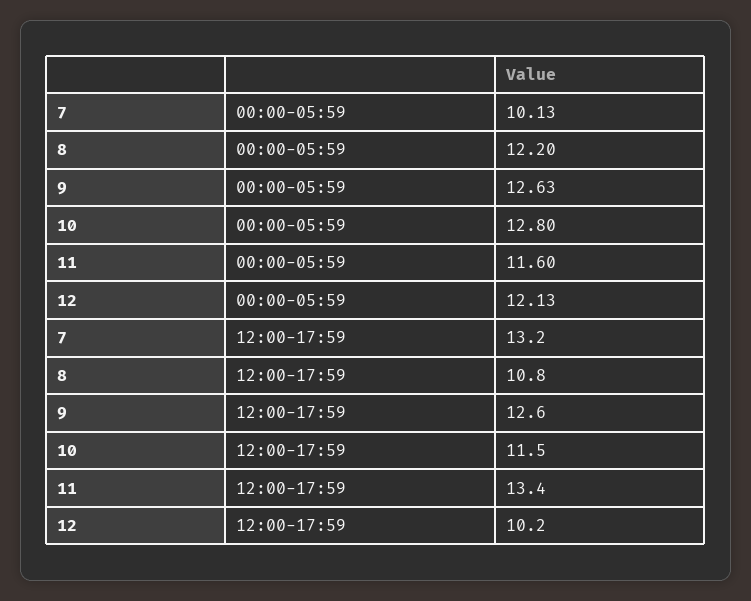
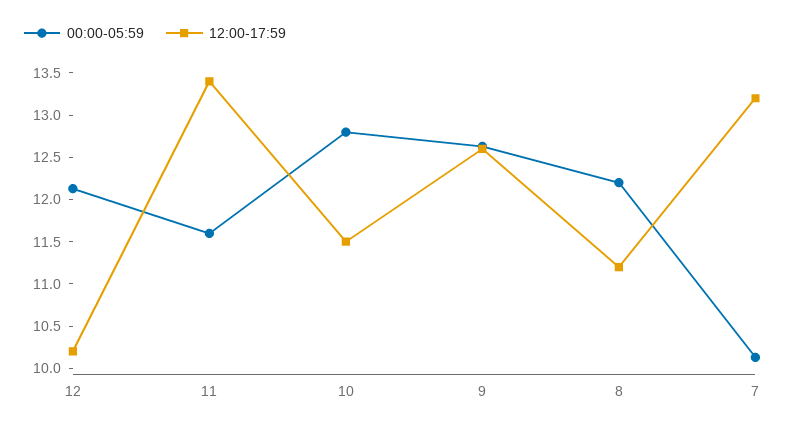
12:00-17:59, 8: 10.8 -> 11.2

